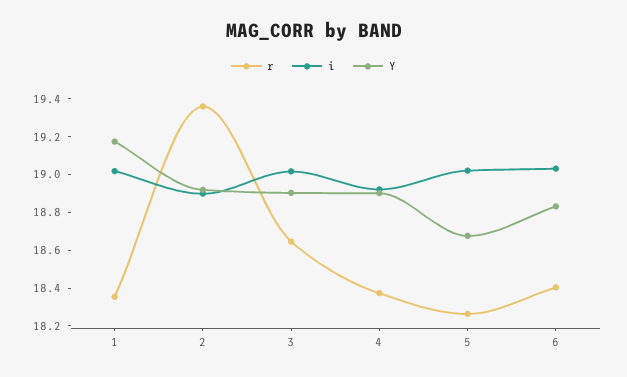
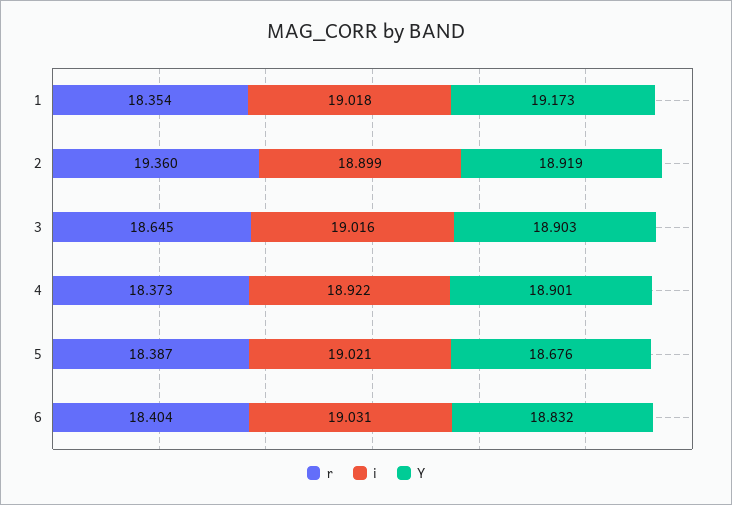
r, 5: 18.25 -> 18.387

